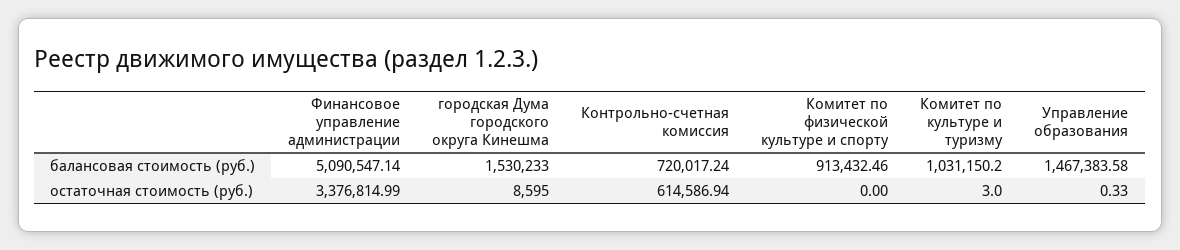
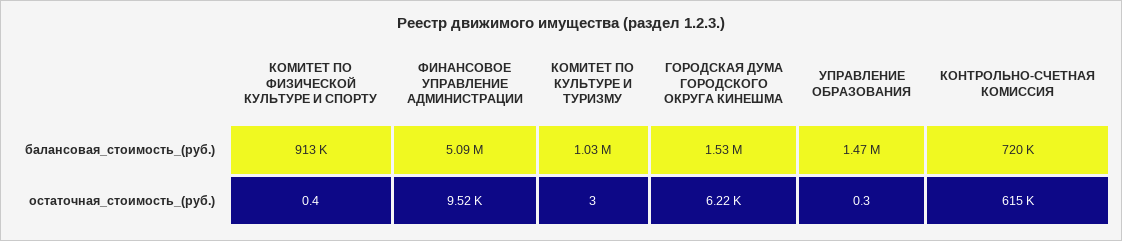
Финансовое управление администрации, остаточная стоимость (руб.): 3376814.99 -> 9520
городская Дума городского округа Кинешма, остаточная стоимость (руб.): 8595 -> 6220
Комитет по физической культуре и спорту, остаточная стоимость (руб.): 0 -> 0.4

